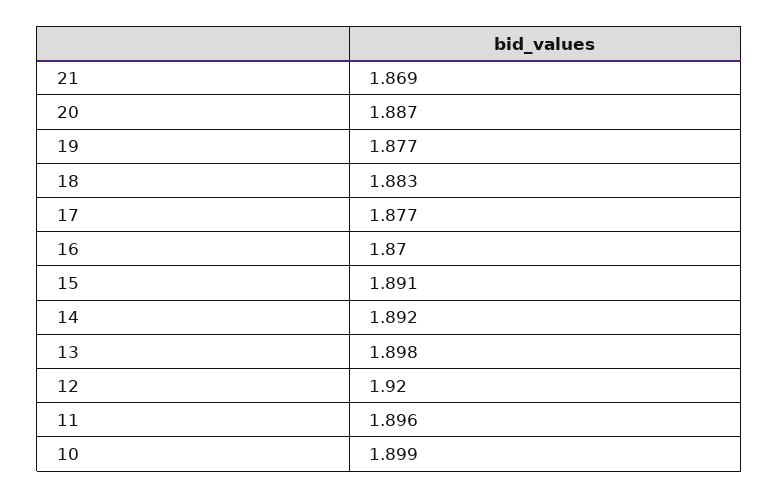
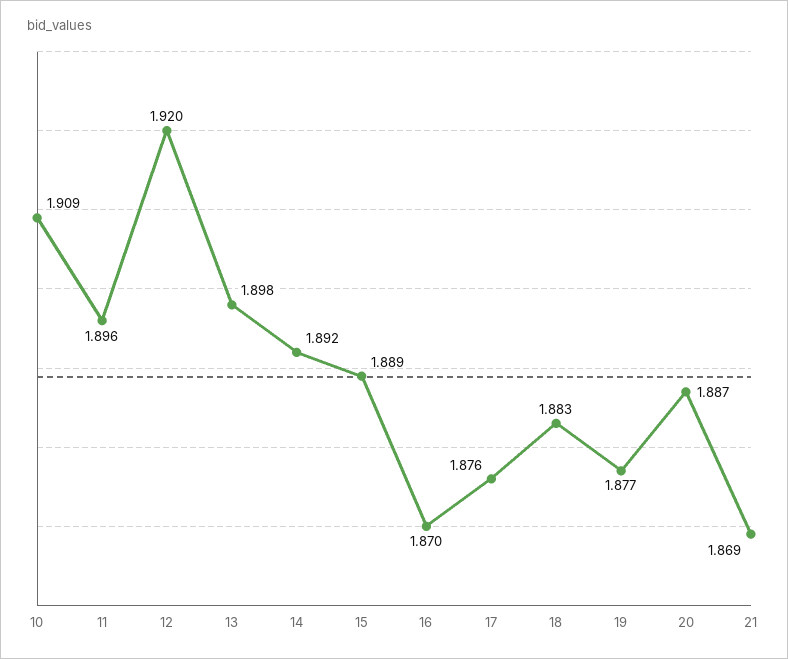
17: 1.877 -> 1.876
15: 1.891 -> 1.889
10: 1.899 -> 1.909

